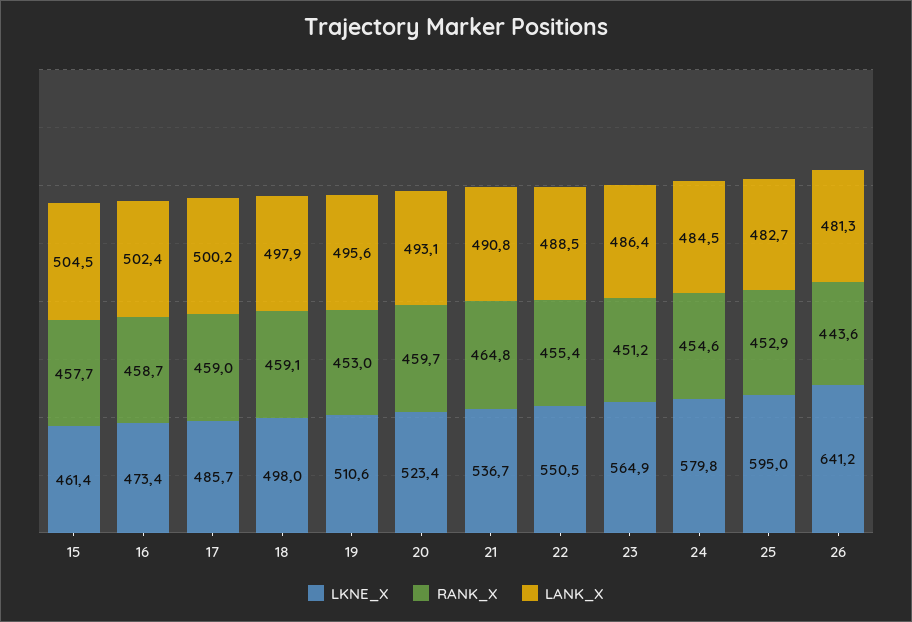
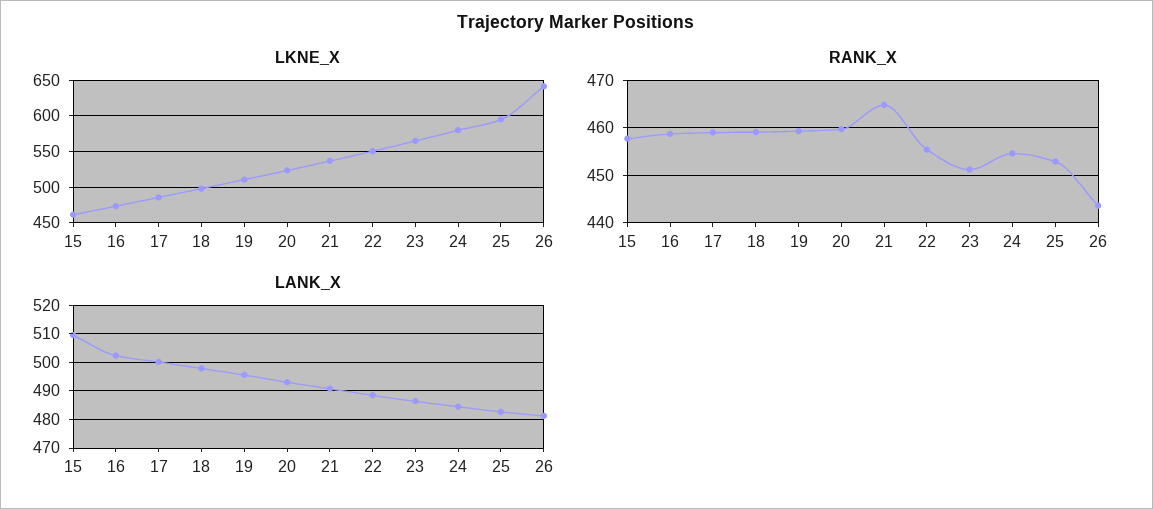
LANK_X, 15: 504.5 -> 510
RANK_X, 19: 453 -> 460

